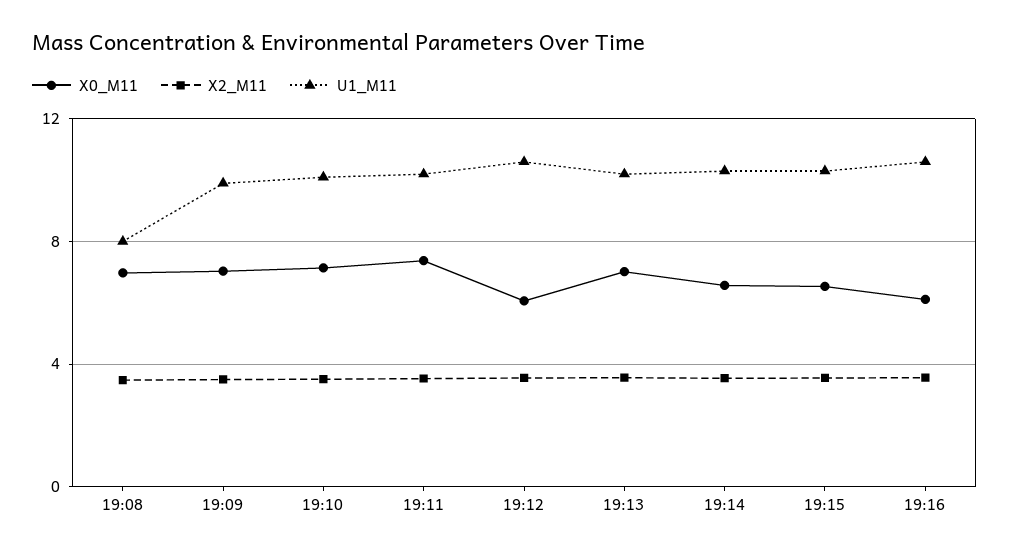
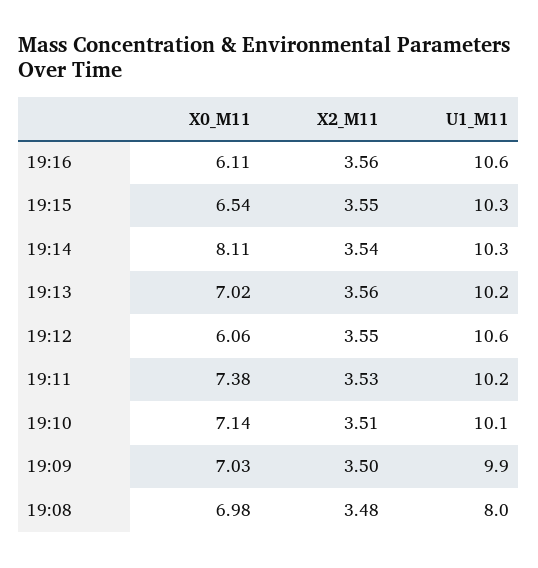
X0_M11, 19:14: 6.5 -> 8.11

